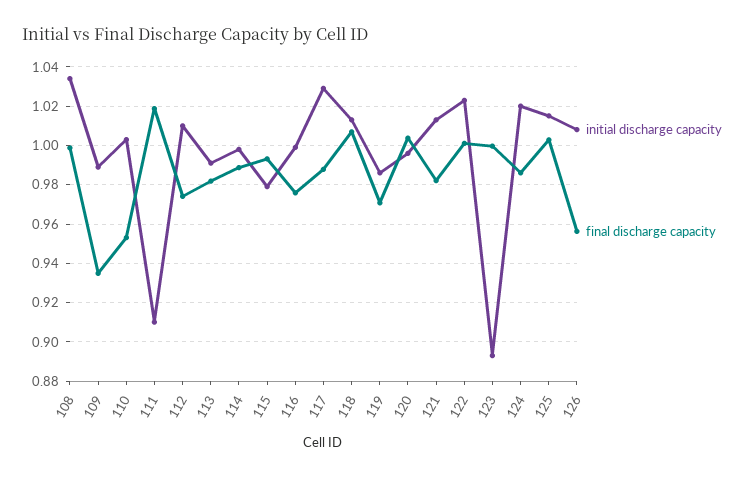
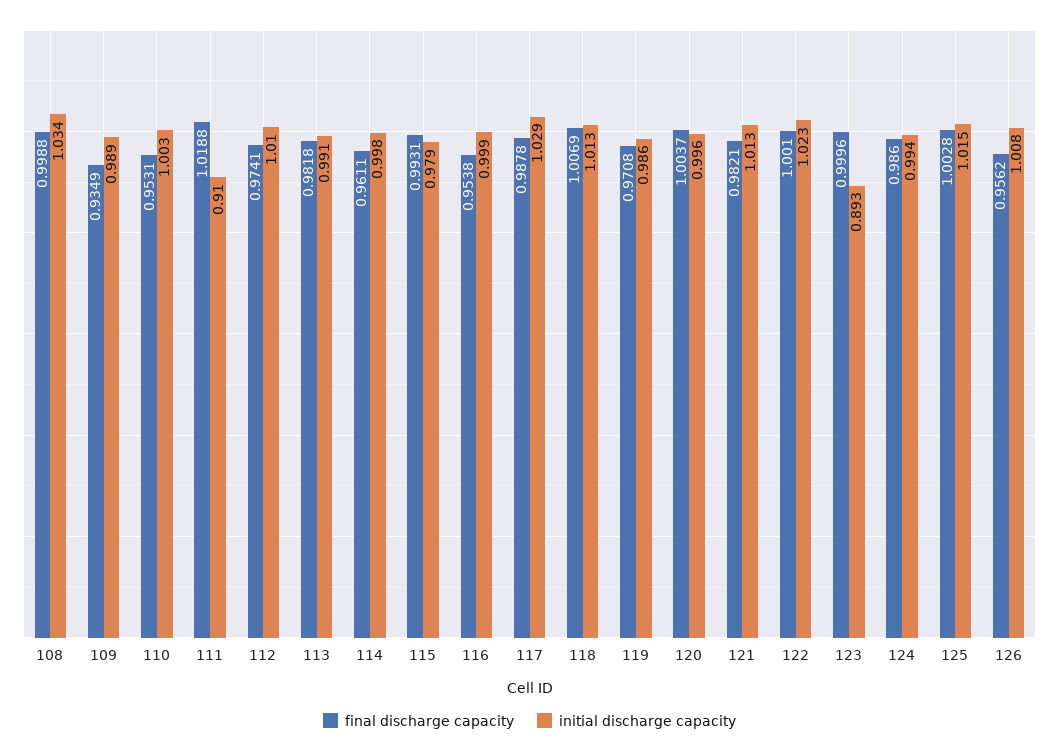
final discharge capacity, 114: 0.99 -> 0.9611
final discharge capacity, 116: 0.975 -> 0.9538
initial discharge capacity, 124: 1.02 -> 0.994

